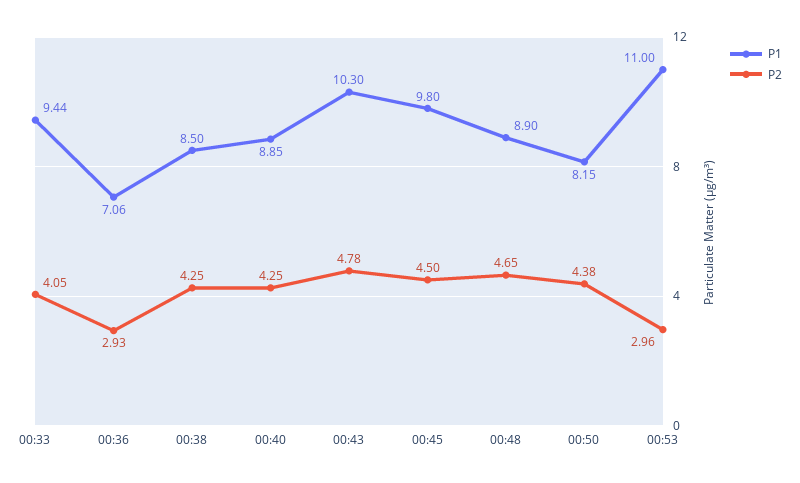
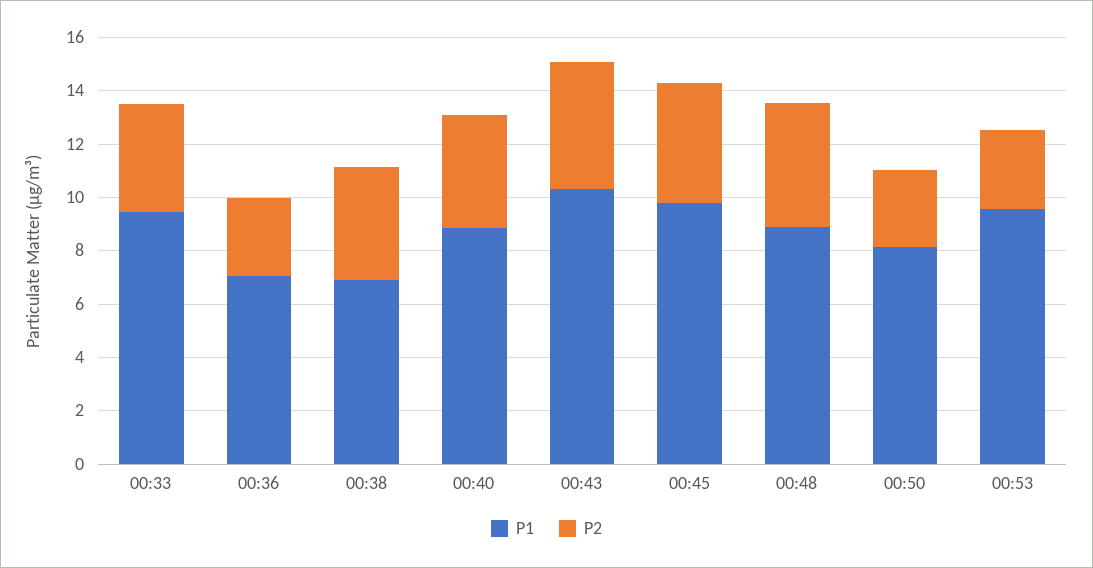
P1, 00:38: 8.5 -> 7
P2, 00:50: 4.38 -> 3
P1, 00:53: 11 -> 9.5

